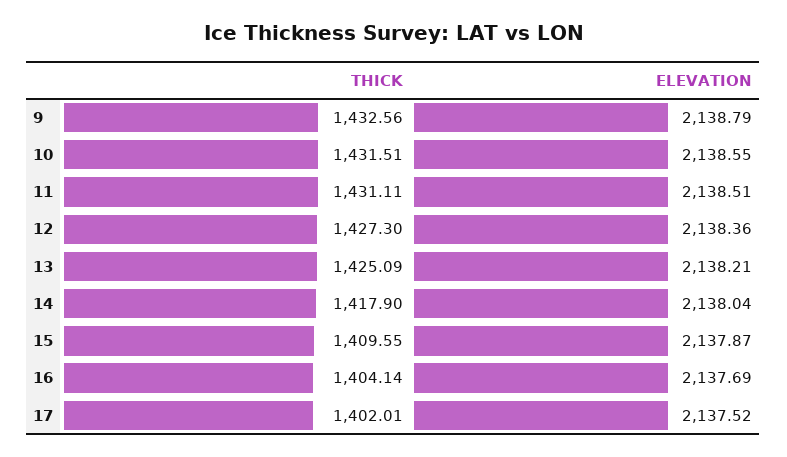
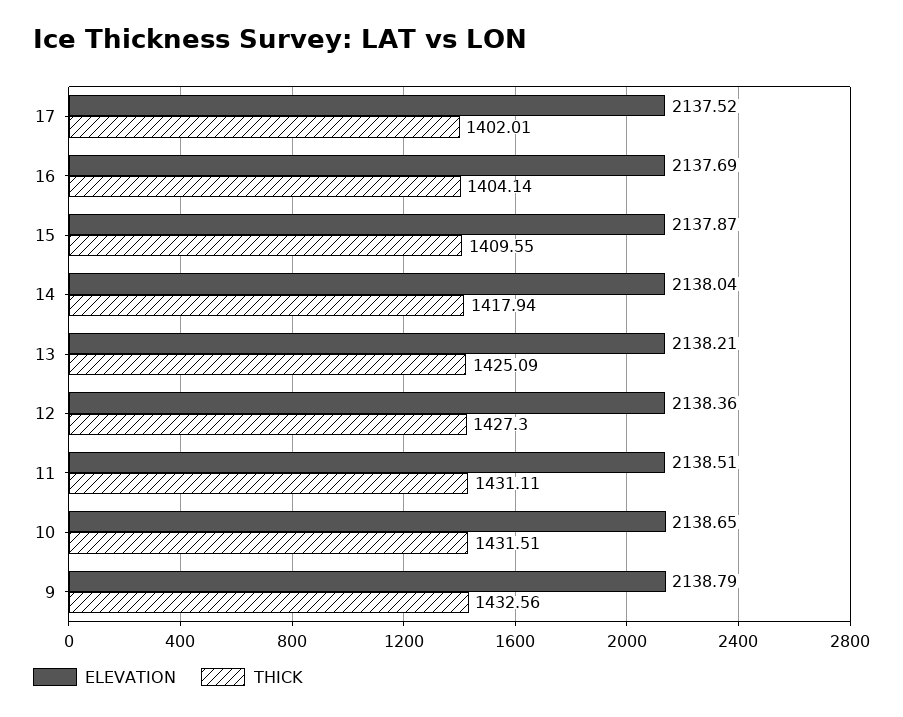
ELEVATION, 10: 2138.55 -> 2138.65
THICK, 14: 1417.9 -> 1417.94

